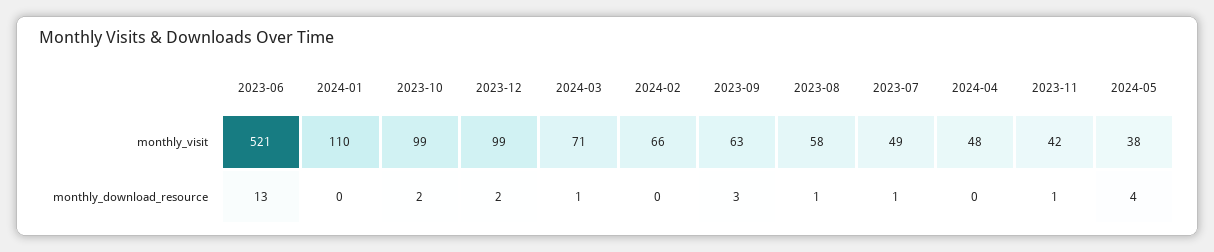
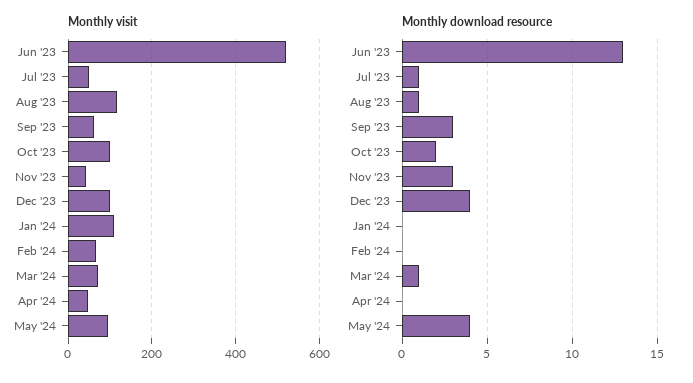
monthly_visit, 2023-08: 58 -> 120
monthly_visit, 2024-05: 38 -> 100
monthly_download_resource, 2023-12: 2 -> 4
monthly_download_resource, 2023-11: 1 -> 3

